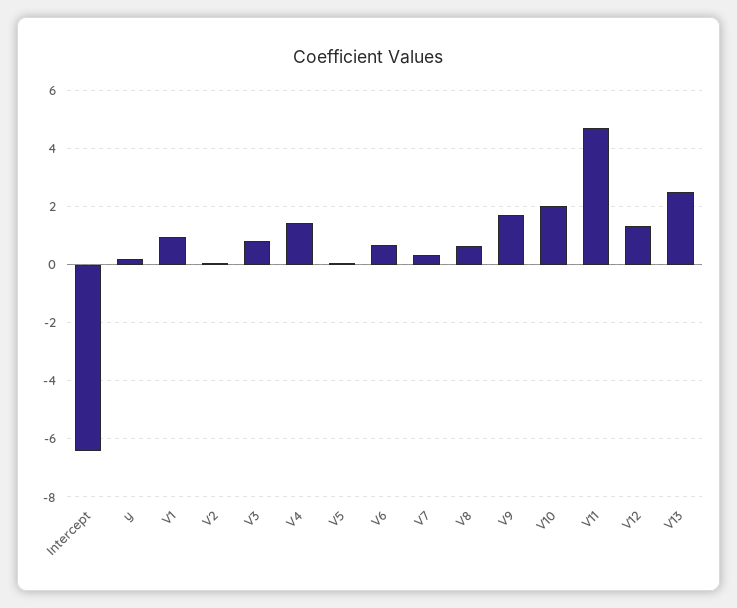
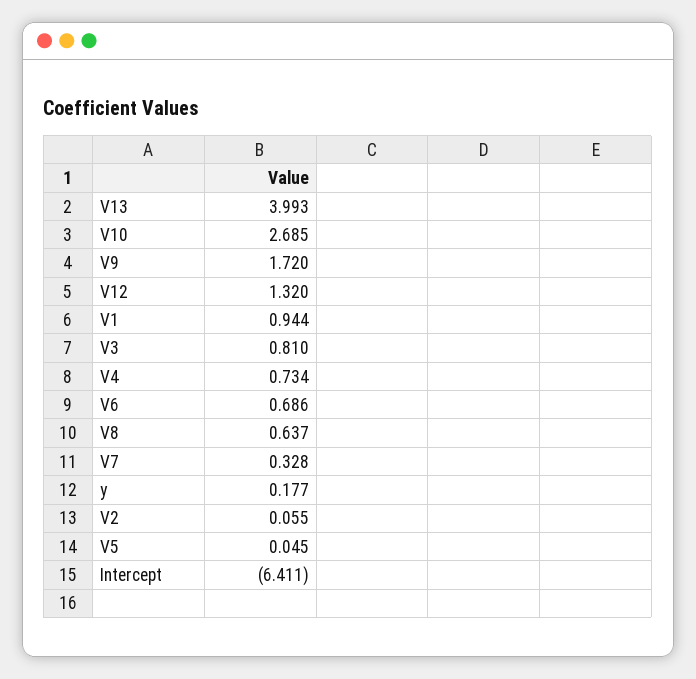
V4: 1.5 -> 0.734
V10: 2 -> 2.685
V11: 4.75 -> none
V13: 2.5 -> 3.993

